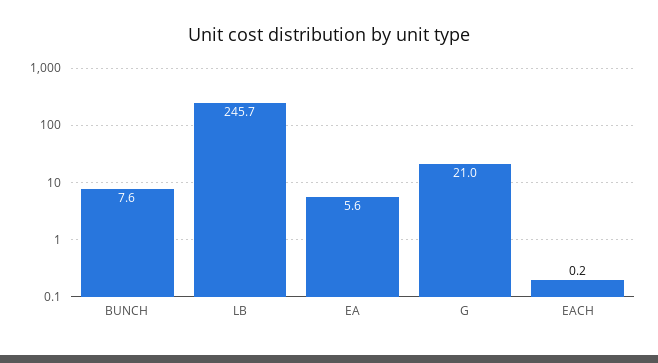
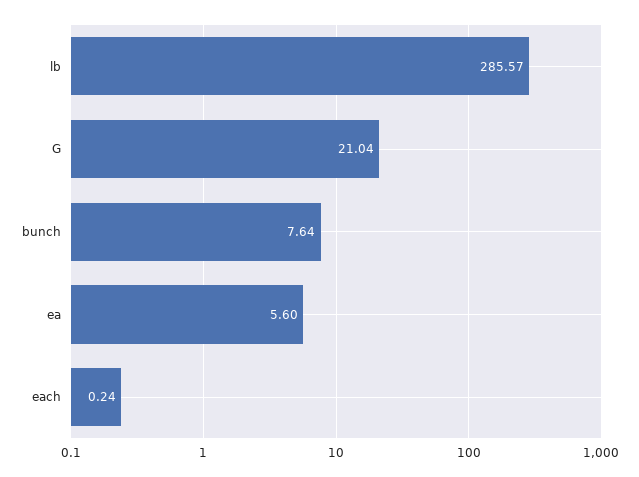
LB: 245.7 -> 285.57

